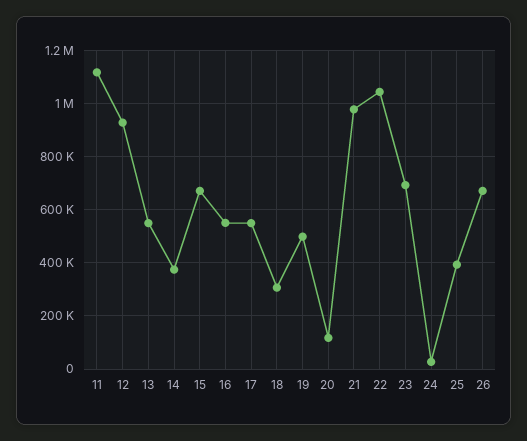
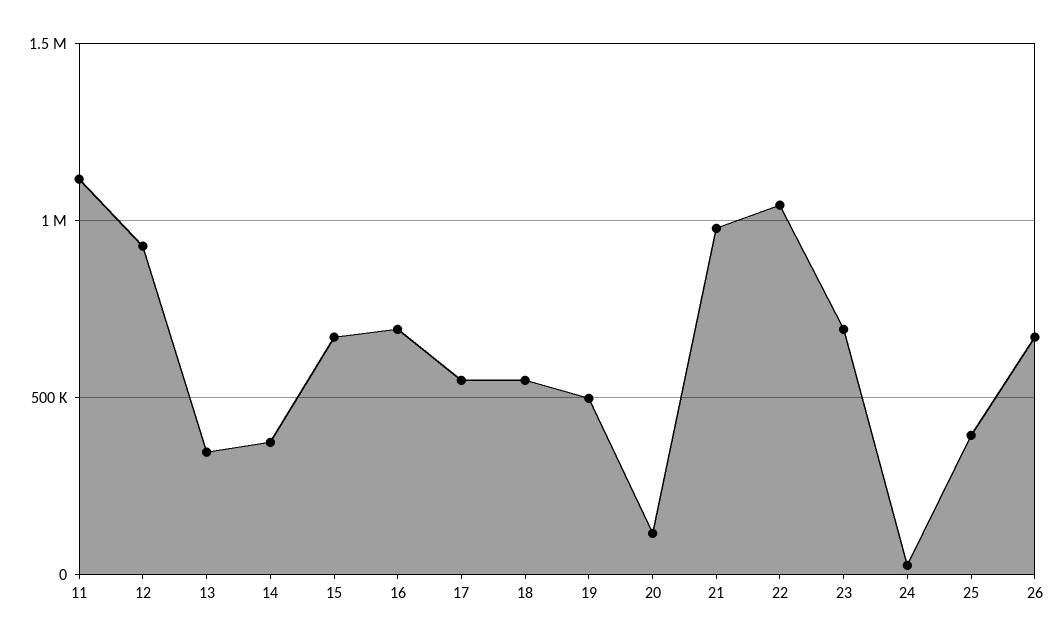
13: 550000 -> 350000
16: 550000 -> 700000
18: 300000 -> 550000

